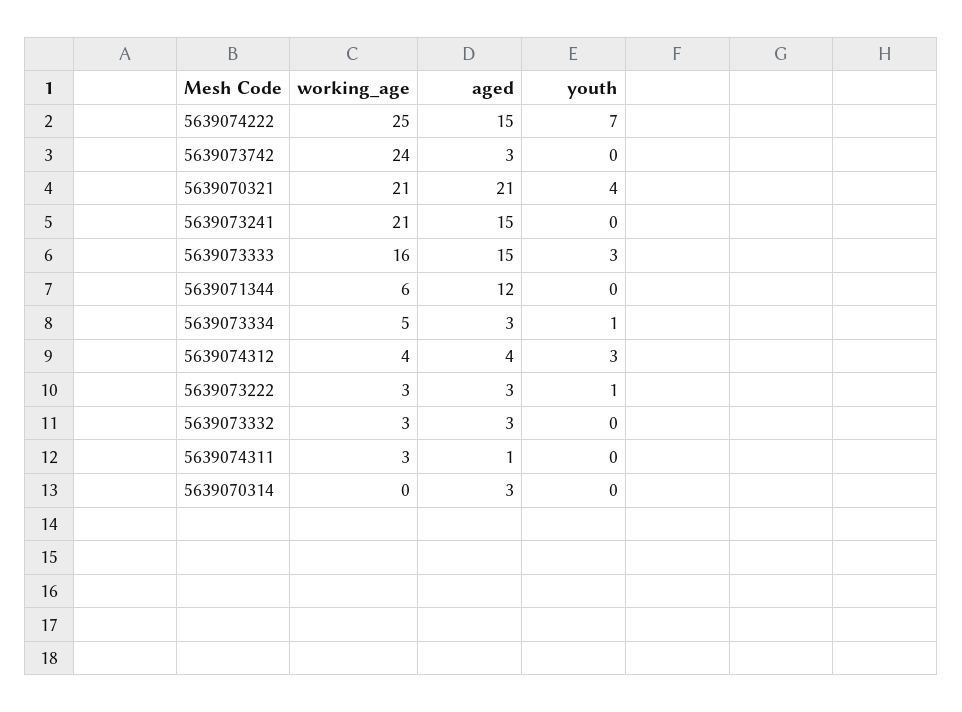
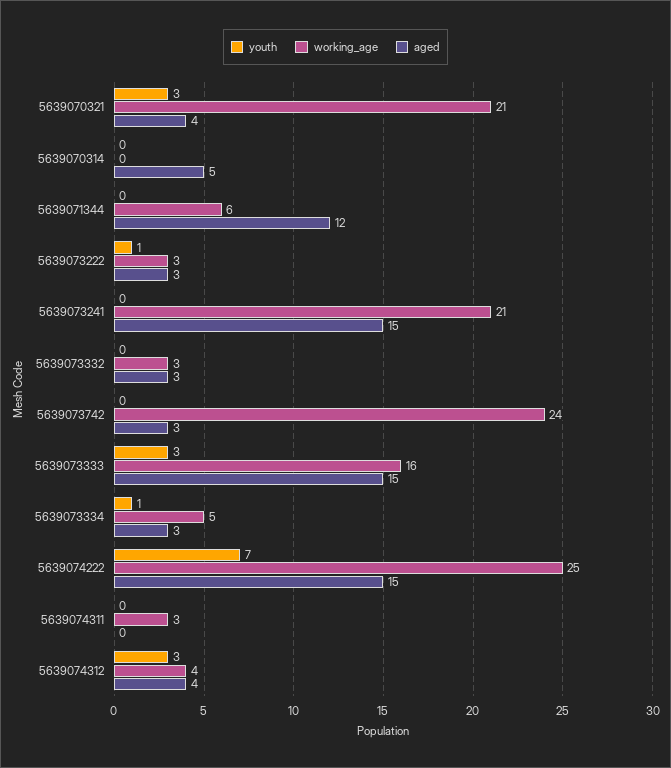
aged, 5639070321: 21 -> 4
youth, 5639070321: 4 -> 3
aged, 5639074311: 1 -> 0
aged, 5639070314: 3 -> 5

